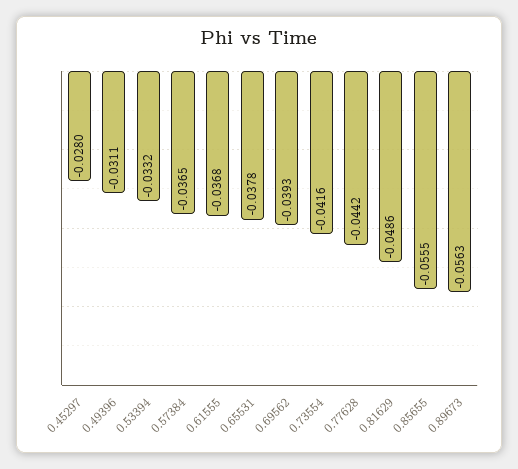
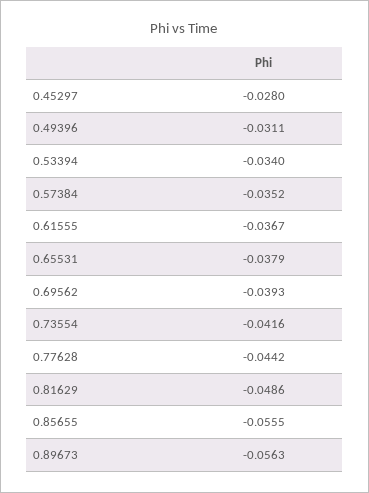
0.53394: -0.0332 -> -0.034
0.57384: -0.0365 -> -0.0352
0.61555: -0.0368 -> -0.0367
0.65531: -0.0378 -> -0.0379

